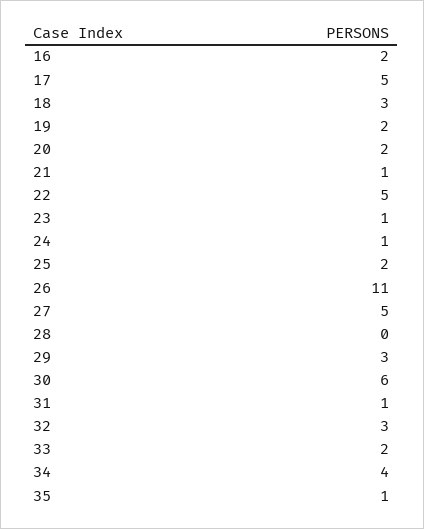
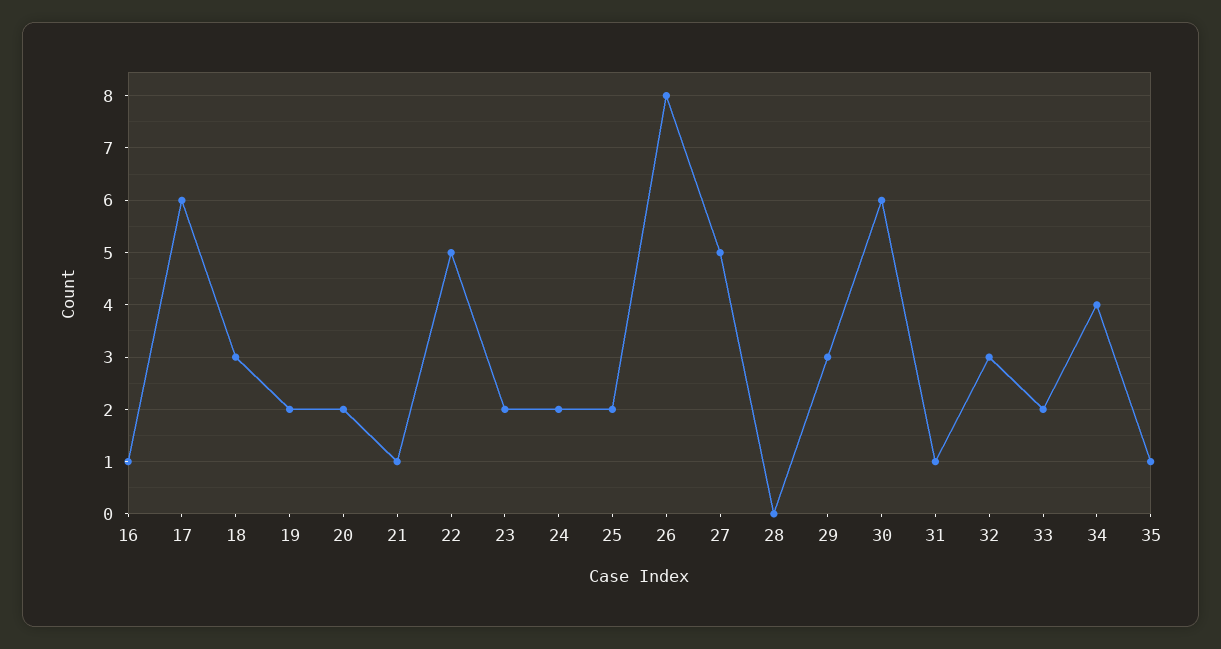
16: 2 -> 1
17: 5 -> 6
23: 1 -> 2
24: 1 -> 2
26: 11 -> 8

